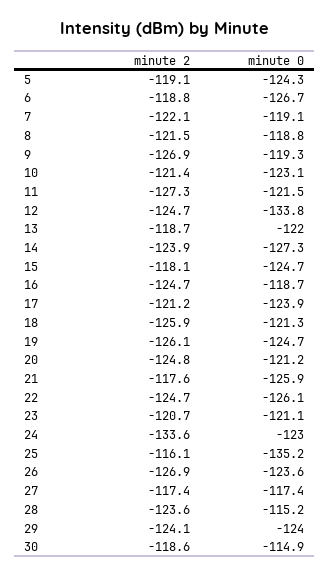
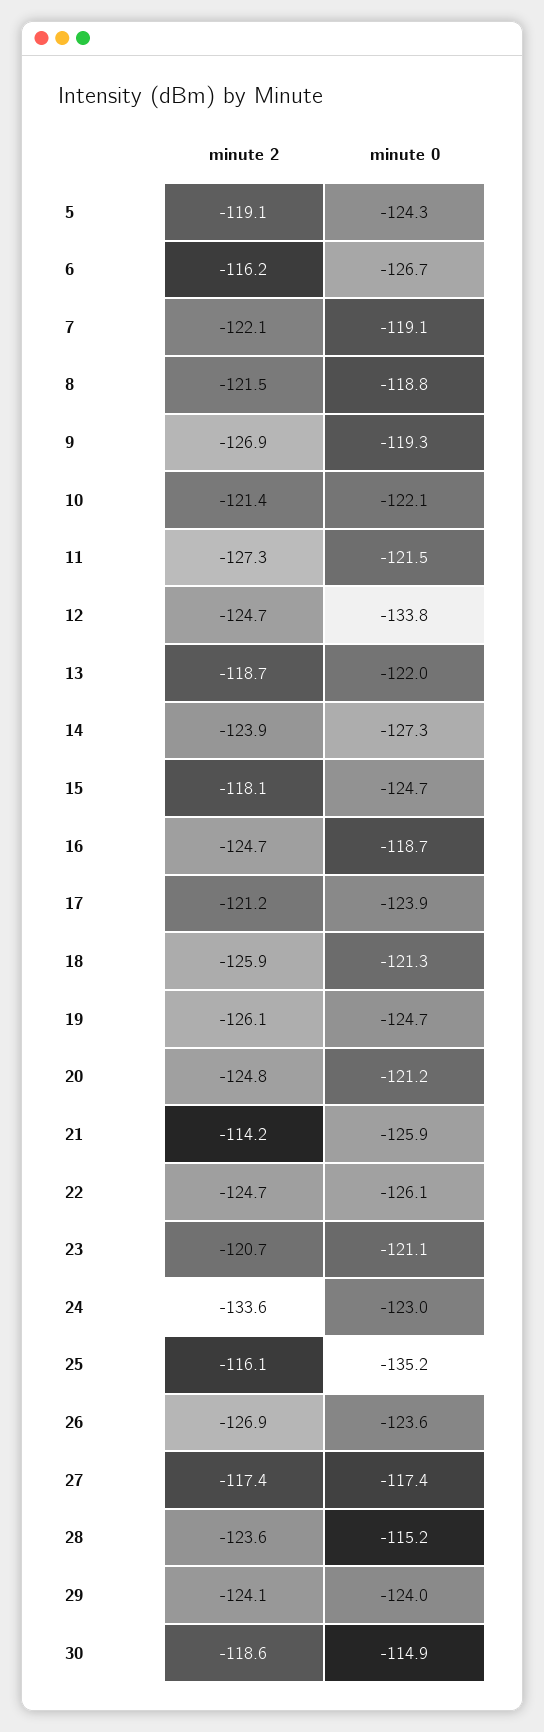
minute 2, 6: -118.8 -> -116.2
minute 0, 10: -123.1 -> -122.1
minute 2, 21: -117.6 -> -114.2

